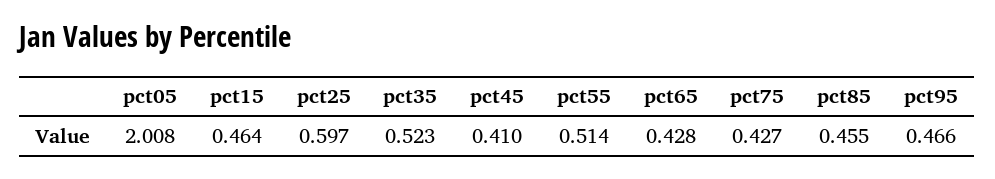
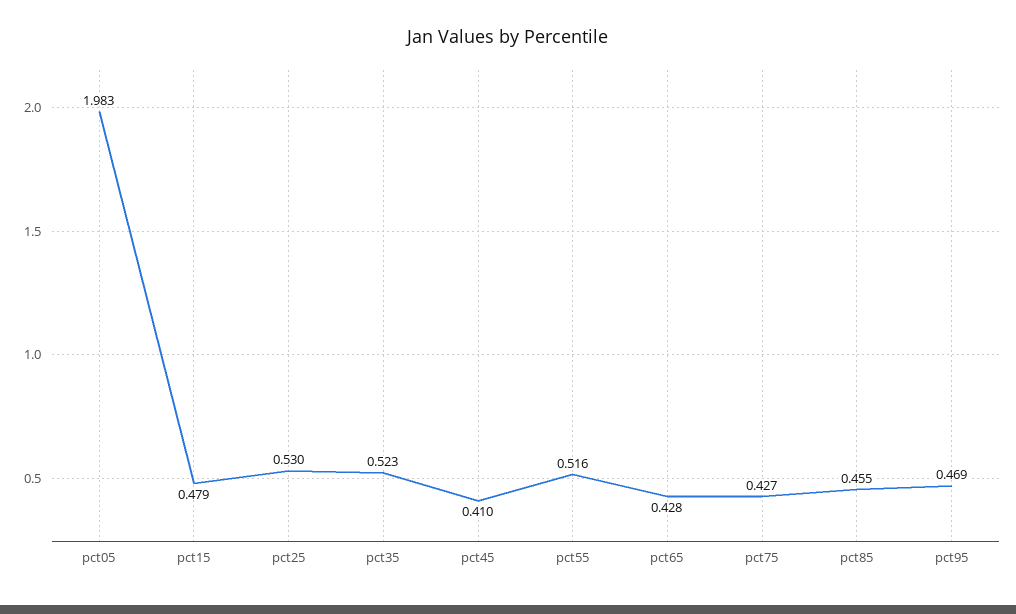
pct05: 2.008 -> 1.983
pct15: 0.464 -> 0.479
pct25: 0.597 -> 0.53
pct55: 0.514 -> 0.516
pct95: 0.466 -> 0.469

